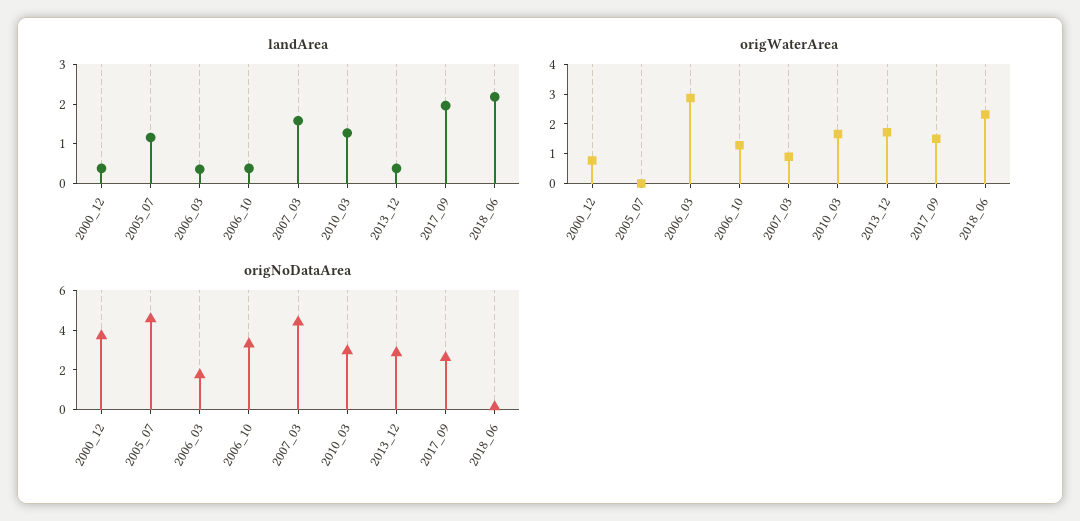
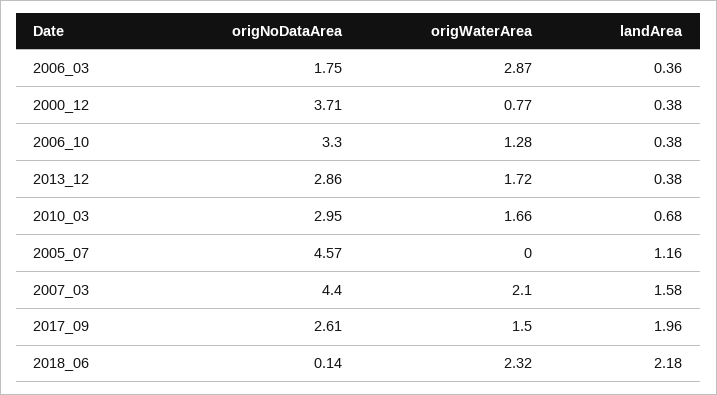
landArea, 2010_03: 1.25 -> 0.68
origWaterArea, 2007_03: 1 -> 2.1

